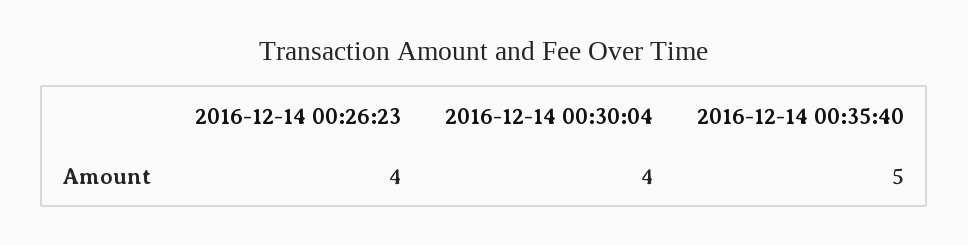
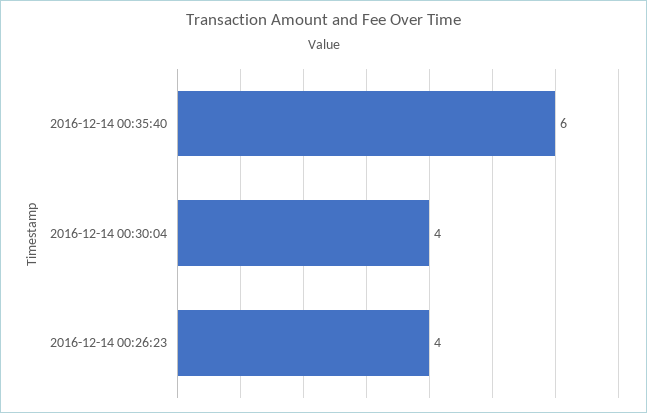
2016-12-14 00:35:40: 5 -> 6

